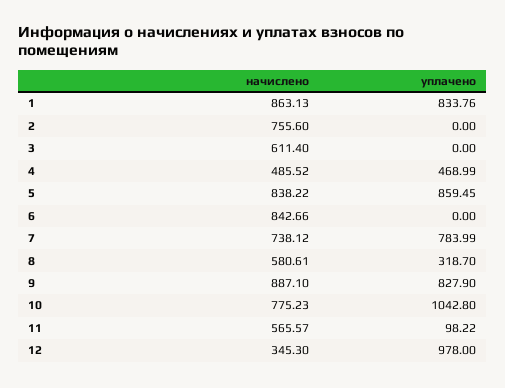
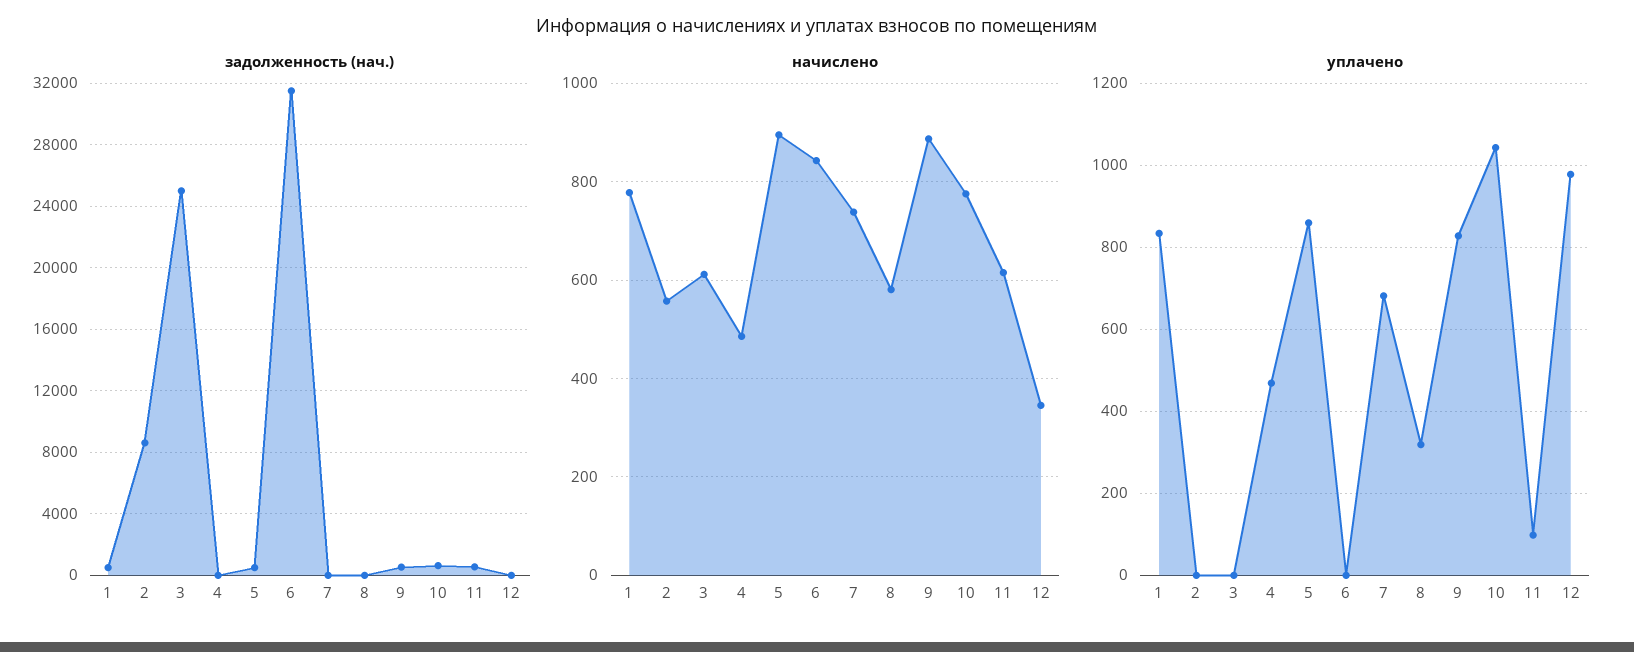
начислено, 1: 863.13 -> 780
начислено, 2: 755.6 -> 560
начислено, 5: 838.22 -> 900
уплачено, 7: 783.99 -> 680
начислено, 11: 565.57 -> 620
задолженность (нач.), 1: none -> 500
задолженность (нач.), 2: none -> 8500
задолженность (нач.), 3: none -> 25000
задолженность (нач.), 4: none -> 0
задолженность (нач.), 5: none -> 500
задолженность (нач.), 6: none -> 31500
задолженность (нач.), 7: none -> 0
задолженность (нач.), 8: none -> 0
задолженность (нач.), 9: none -> 500
задолженность (нач.), 10: none -> 500
задолженность (нач.), 11: none -> 500
задолженность (нач.), 12: none -> 0

